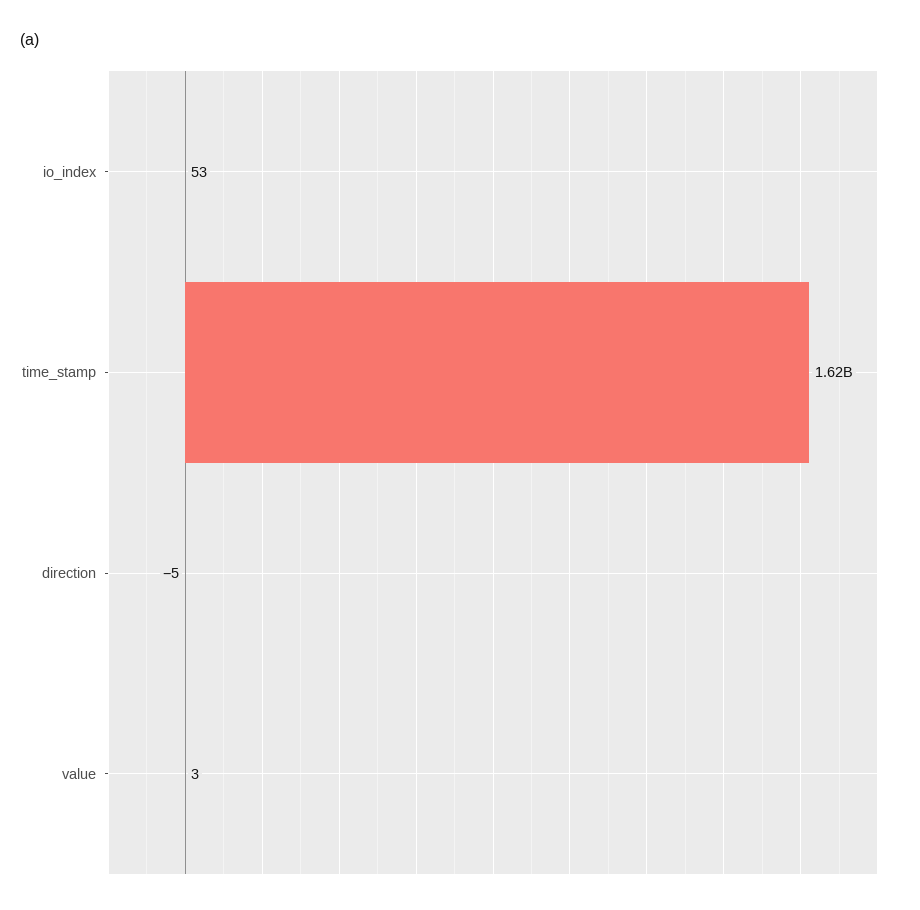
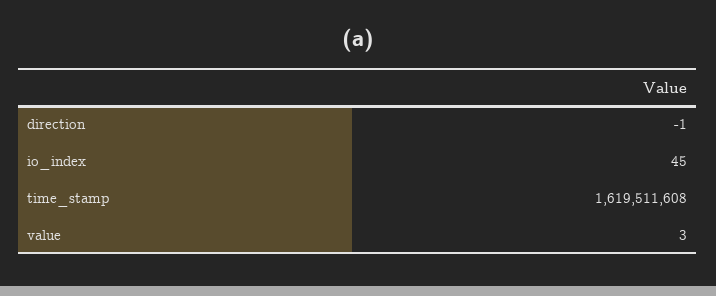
io_index: 53 -> 45
direction: -5 -> -1

